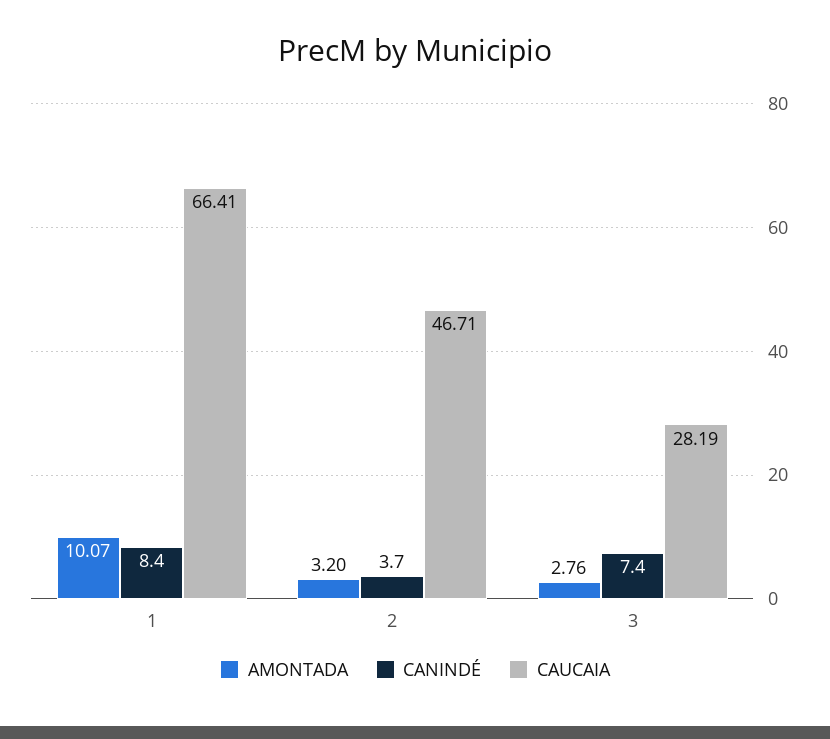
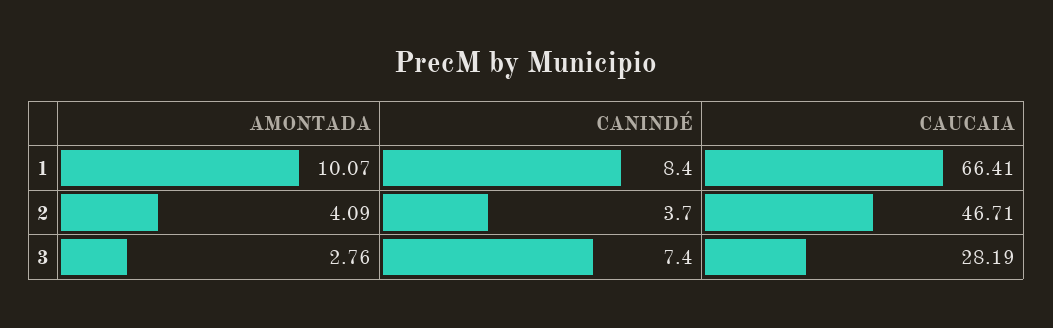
AMONTADA, 2: 3.2 -> 4.09

